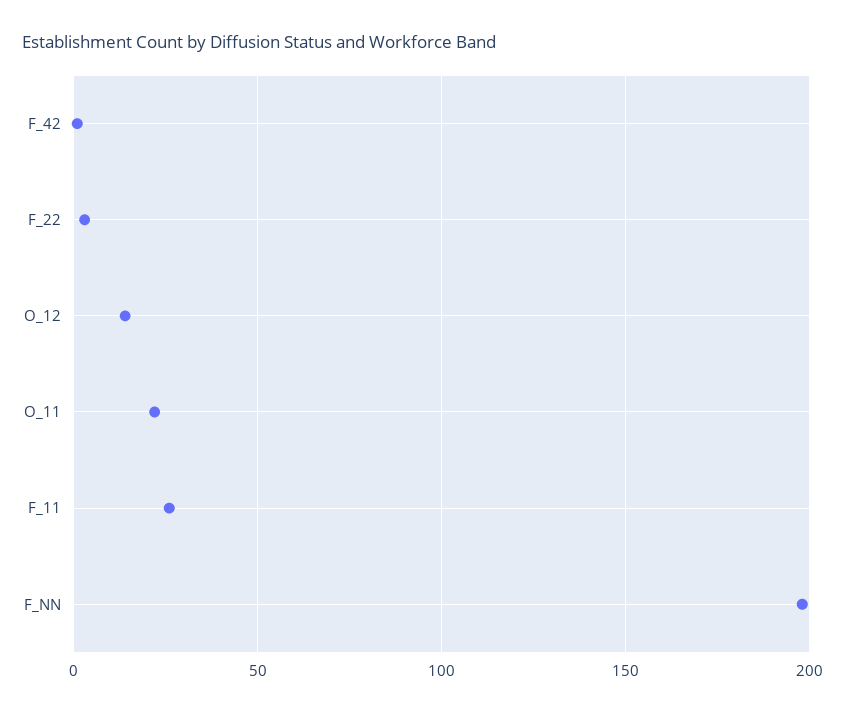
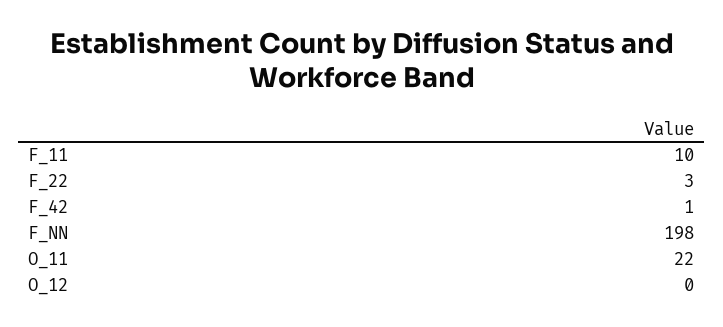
O_12: 15 -> 0
F_11: 25 -> 10

